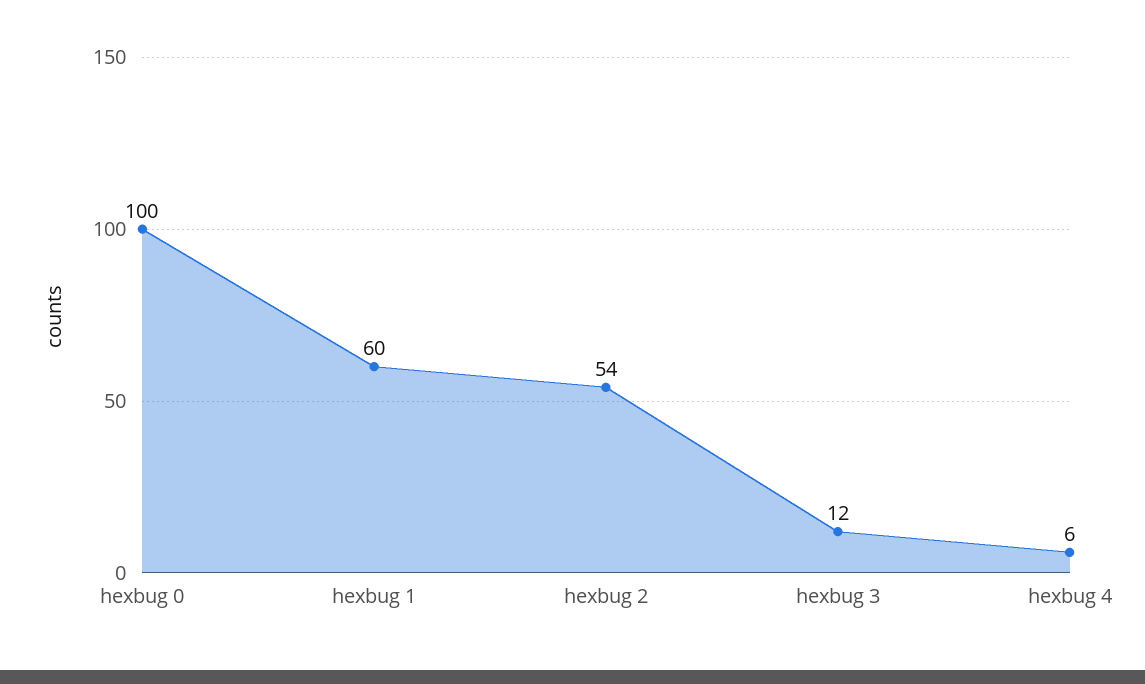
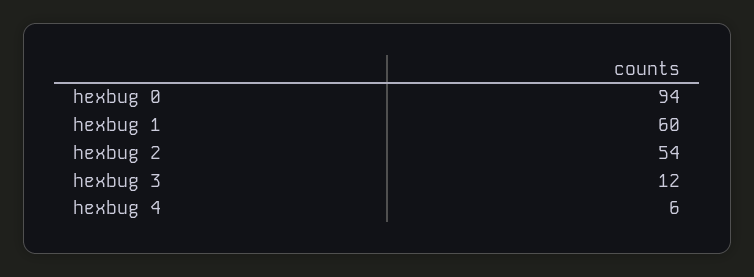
hexbug 0: 100 -> 94

